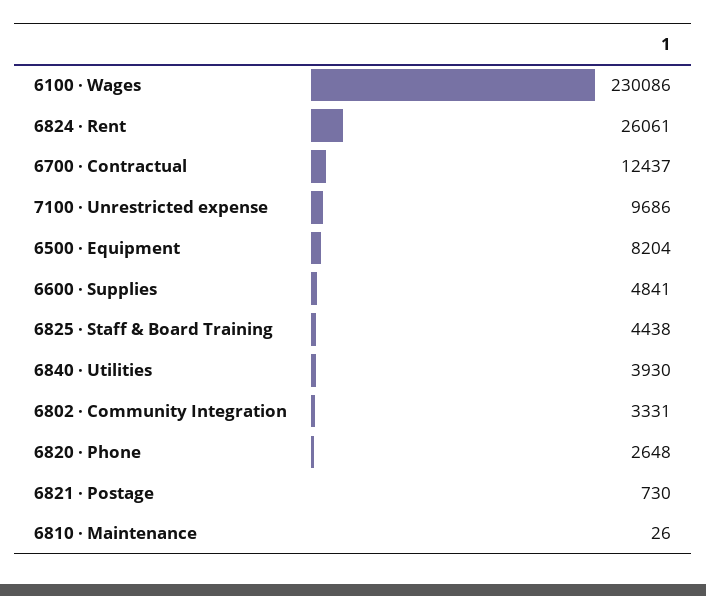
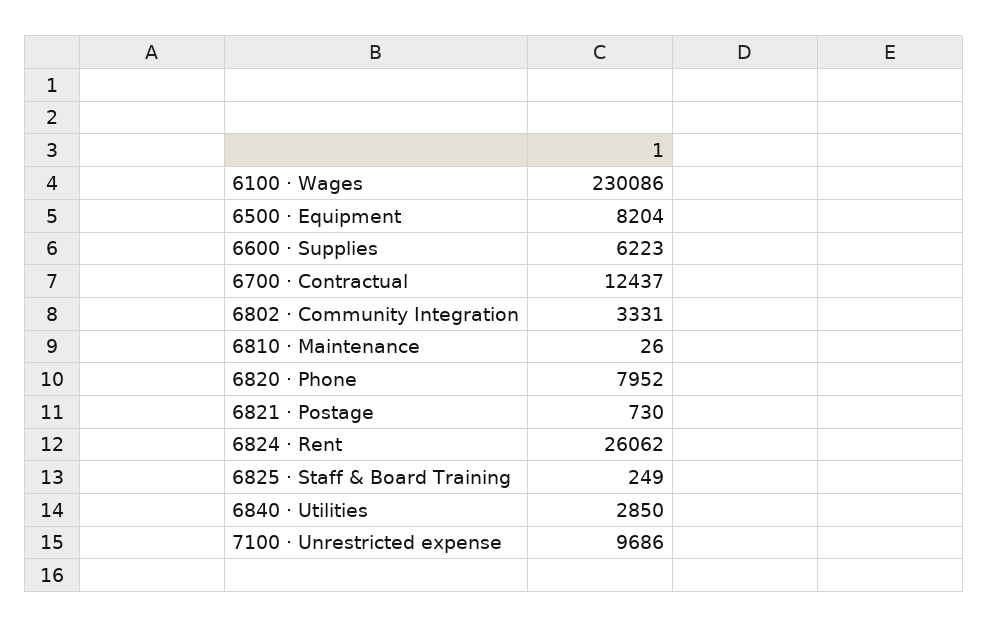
6824 · Rent: 26061 -> 26062
6600 · Supplies: 4841 -> 6223
6825 · Staff & Board Training: 4438 -> 249
6840 · Utilities: 3930 -> 2850
6820 · Phone: 2648 -> 7952

